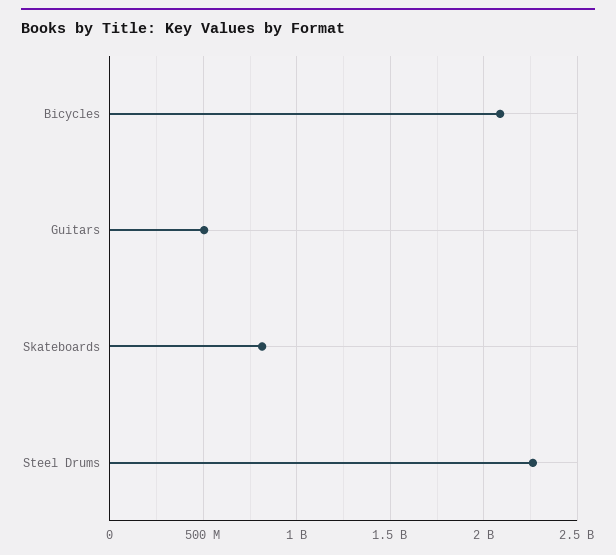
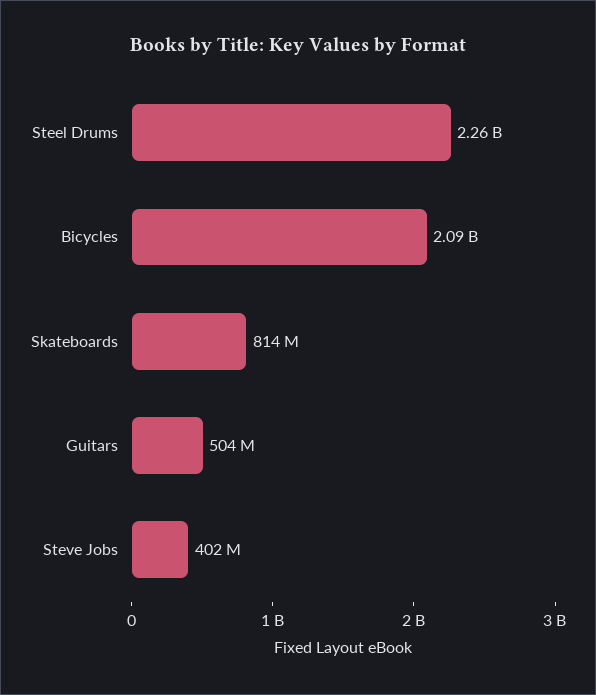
Steve Jobs: none -> 402000000

